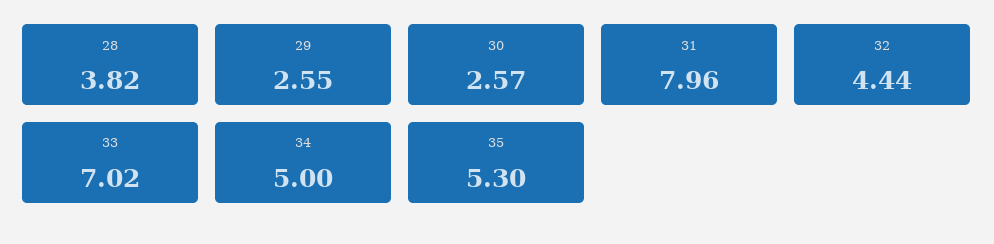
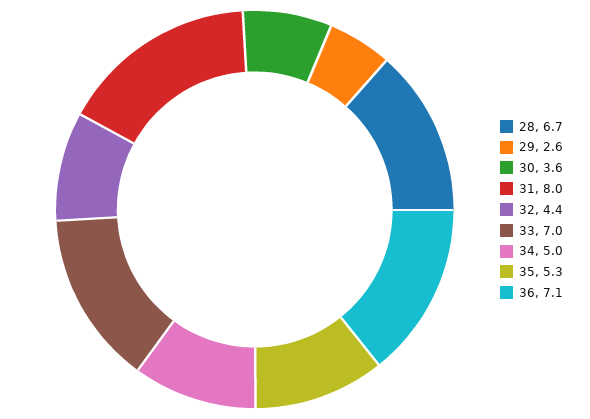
28: 3.82 -> 6.7
30: 2.57 -> 3.6
36: none -> 7.1

